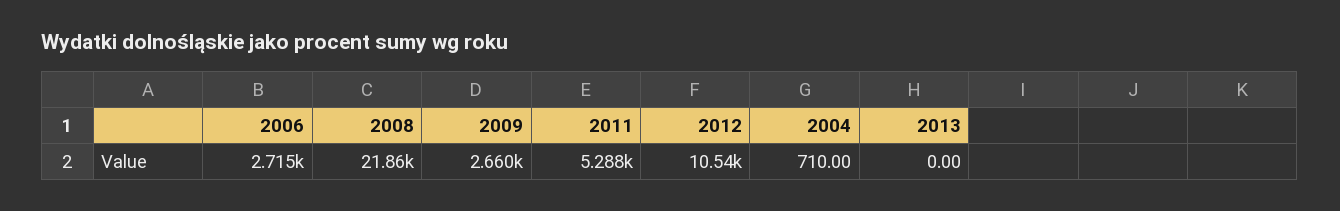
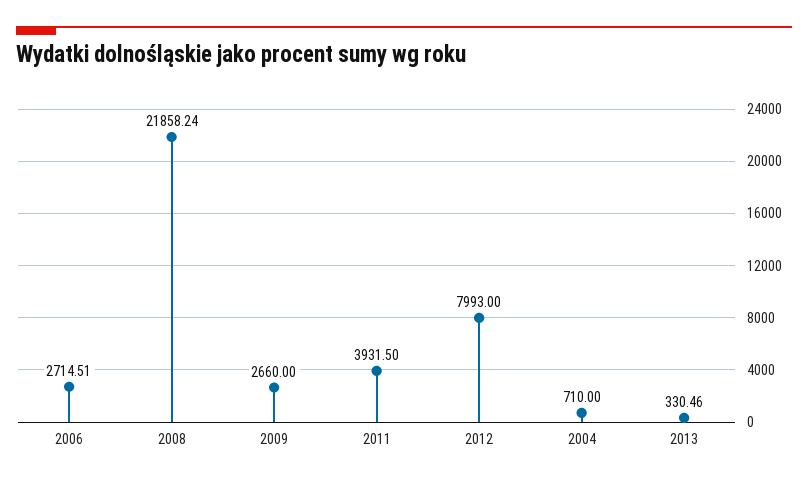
2011: 5288 -> 3931.5
2012: 10540 -> 7993
2013: 0 -> 330.46

